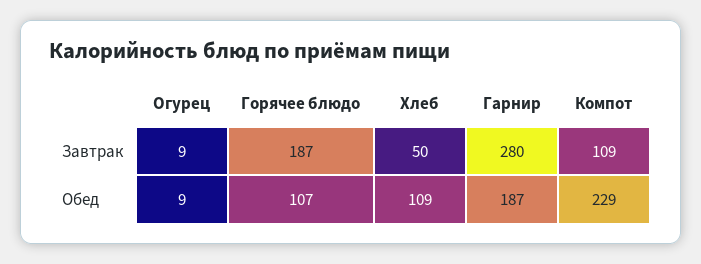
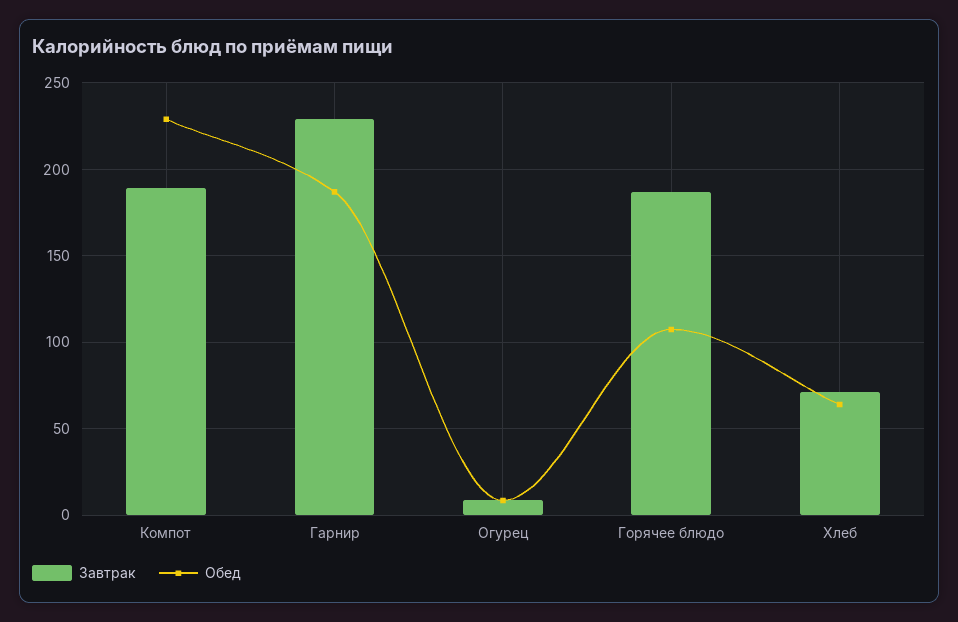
Завтрак, Хлеб: 50 -> 70
Завтрак, Гарнир: 280 -> 230
Завтрак, Компот: 109 -> 190
Обед, Хлеб: 109 -> 65

